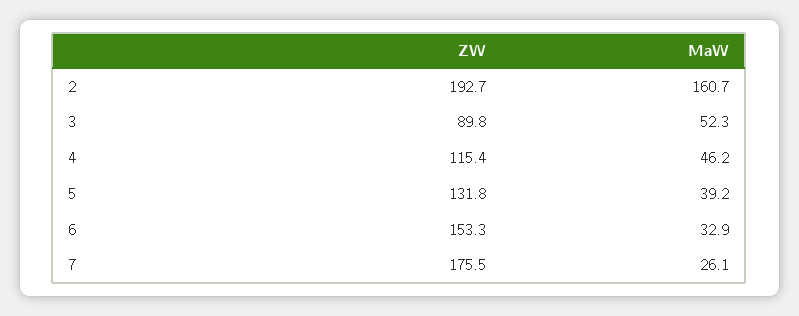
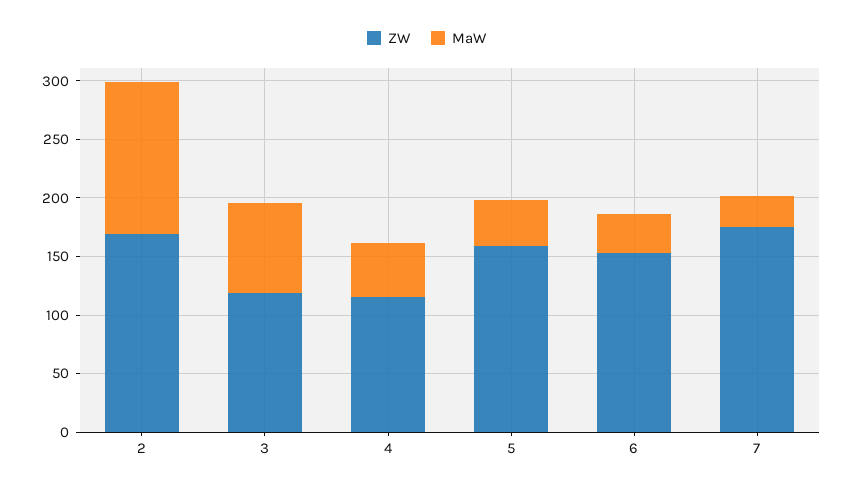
ZW, 2: 192.7 -> 170
MaW, 2: 160.7 -> 130
ZW, 3: 89.8 -> 120
MaW, 3: 52.3 -> 80
ZW, 5: 131.8 -> 160

